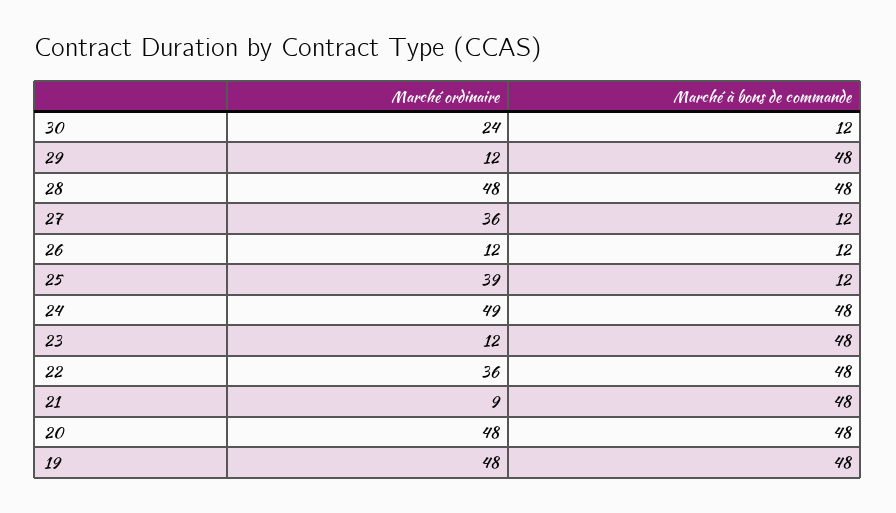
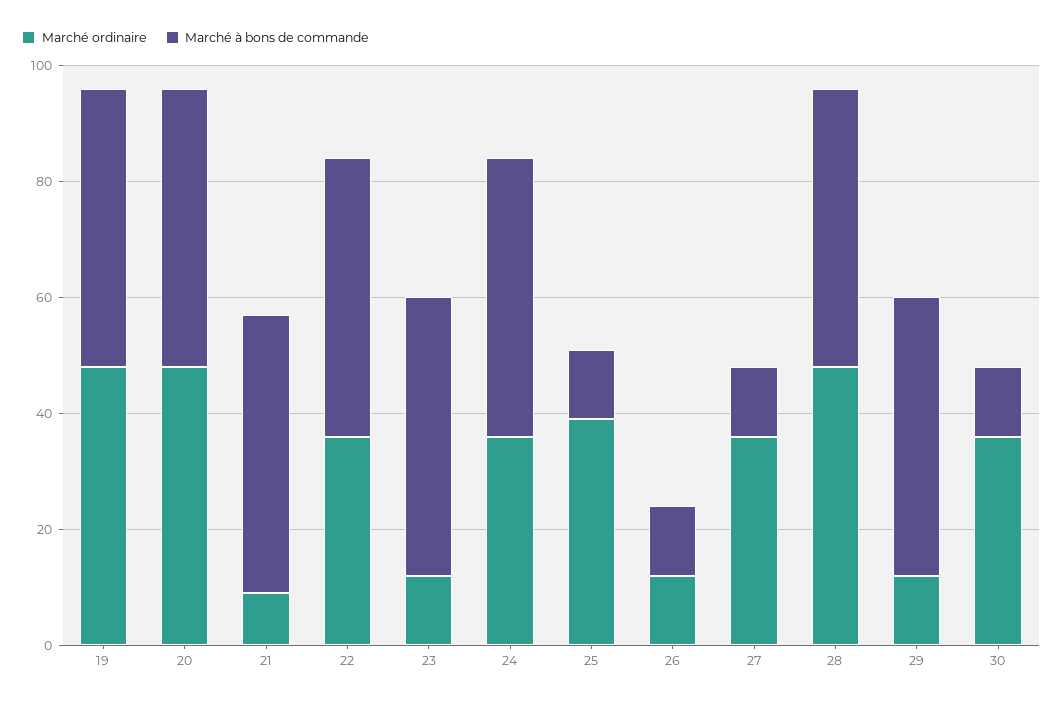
Marché ordinaire, 30: 24 -> 35
Marché ordinaire, 24: 49 -> 35

